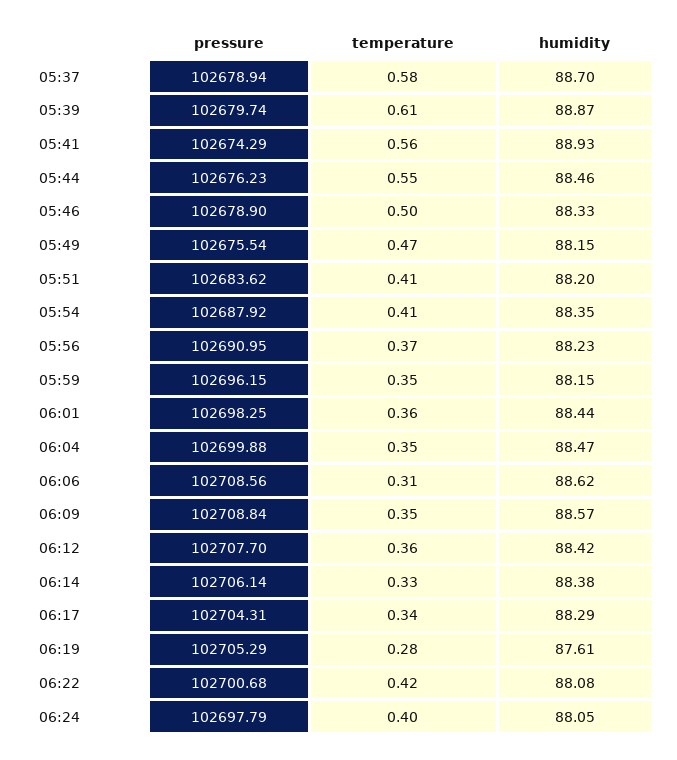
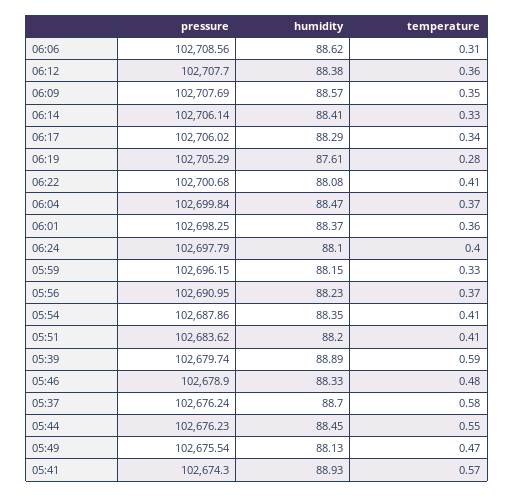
pressure, 05:37: 102678.94 -> 102676.24
temperature, 05:39: 0.61 -> 0.59
humidity, 05:39: 88.87 -> 88.89
pressure, 05:41: 102674.29 -> 102674.3
temperature, 05:41: 0.56 -> 0.57
humidity, 05:44: 88.46 -> 88.45
temperature, 05:46: 0.5 -> 0.48
humidity, 05:49: 88.15 -> 88.13
pressure, 05:54: 102687.92 -> 102687.86
temperature, 05:59: 0.35 -> 0.33
humidity, 06:01: 88.44 -> 88.37
pressure, 06:04: 102699.88 -> 102699.84
temperature, 06:04: 0.35 -> 0.37
pressure, 06:09: 102708.84 -> 102707.69
humidity, 06:12: 88.42 -> 88.38
humidity, 06:14: 88.38 -> 88.41
pressure, 06:17: 102704.31 -> 102706.02
temperature, 06:22: 0.42 -> 0.41
humidity, 06:24: 88.05 -> 88.1

